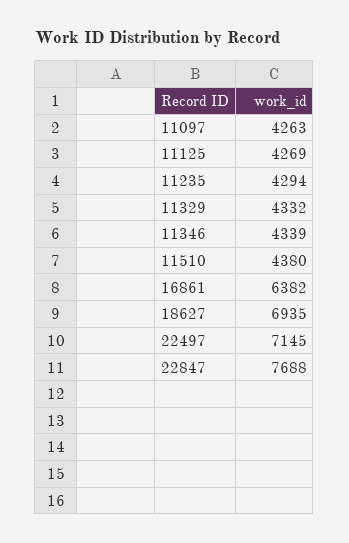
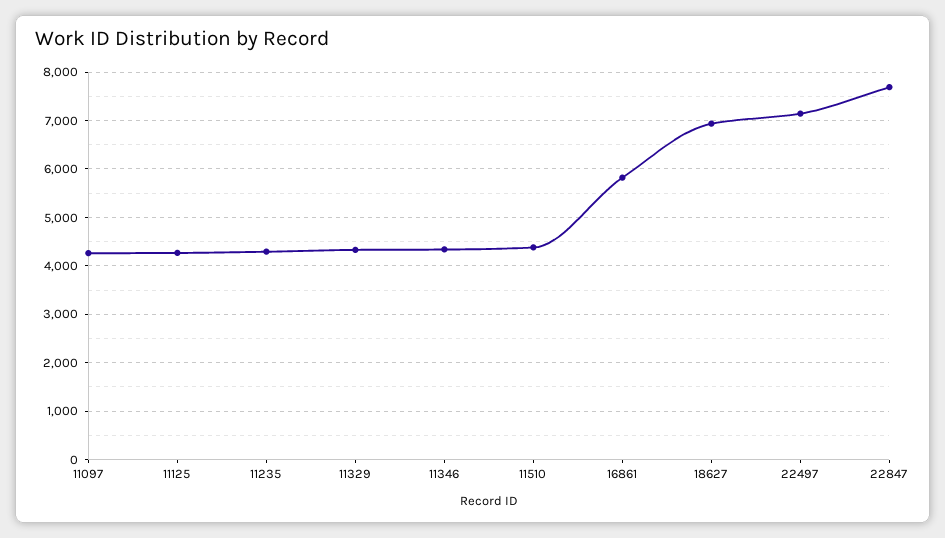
16861: 6382 -> 5800

